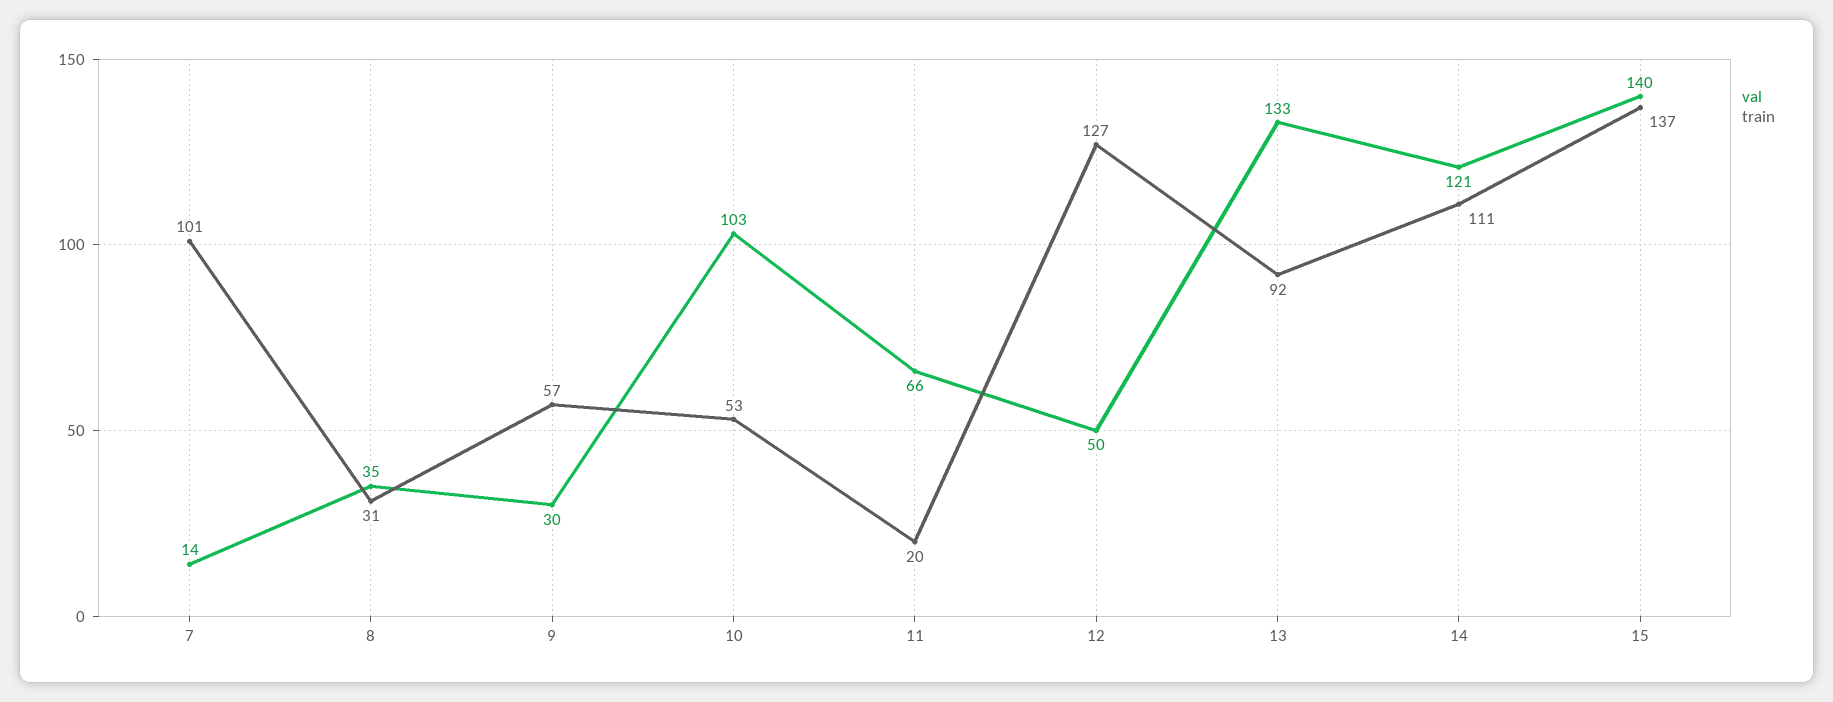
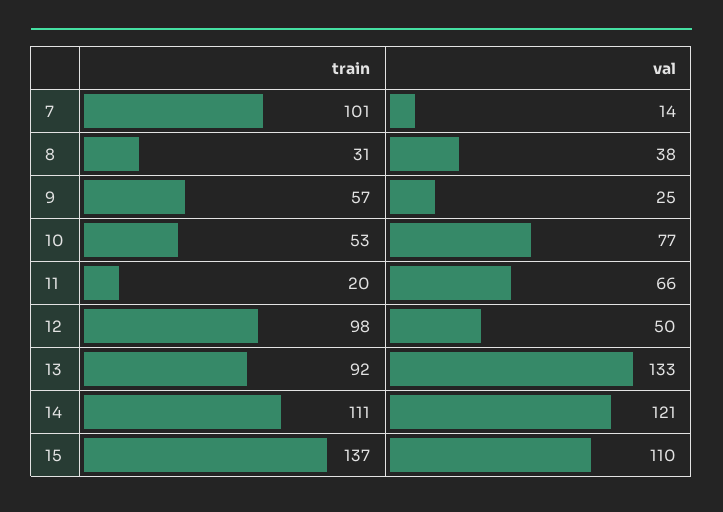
val, 8: 35 -> 38
val, 9: 30 -> 25
val, 10: 103 -> 77
train, 12: 127 -> 98
val, 15: 140 -> 110

